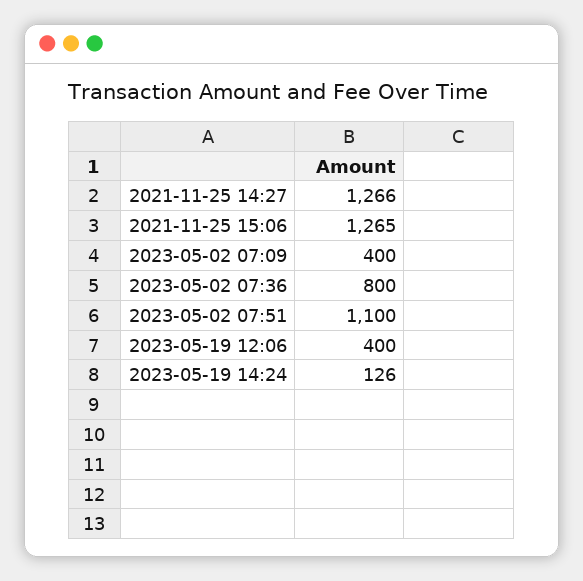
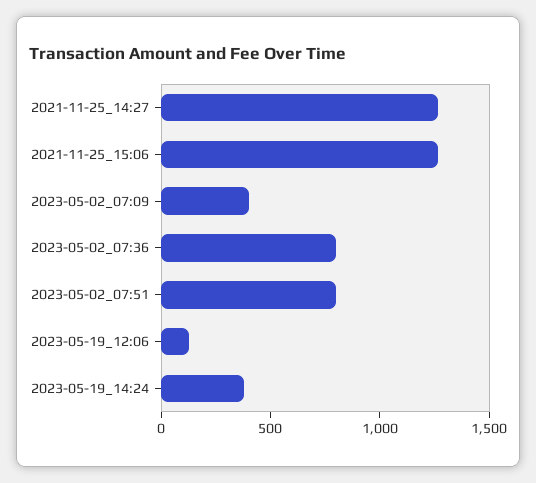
2023-05-02 07:51: 1100 -> 800
2023-05-19 12:06: 400 -> 100
2023-05-19 14:24: 126 -> 400

